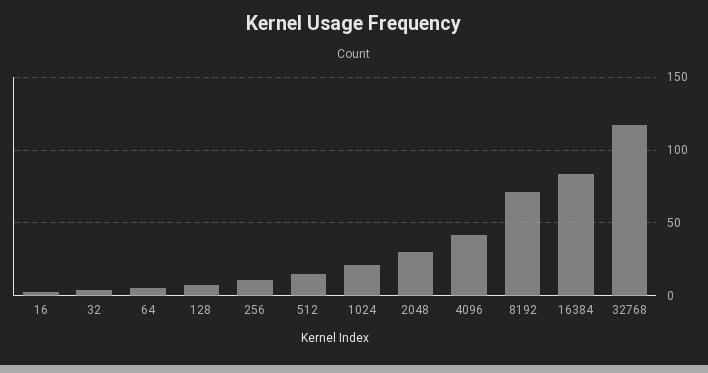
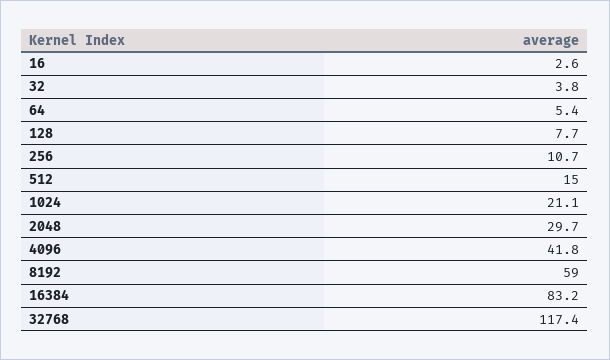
8192: 70 -> 59

